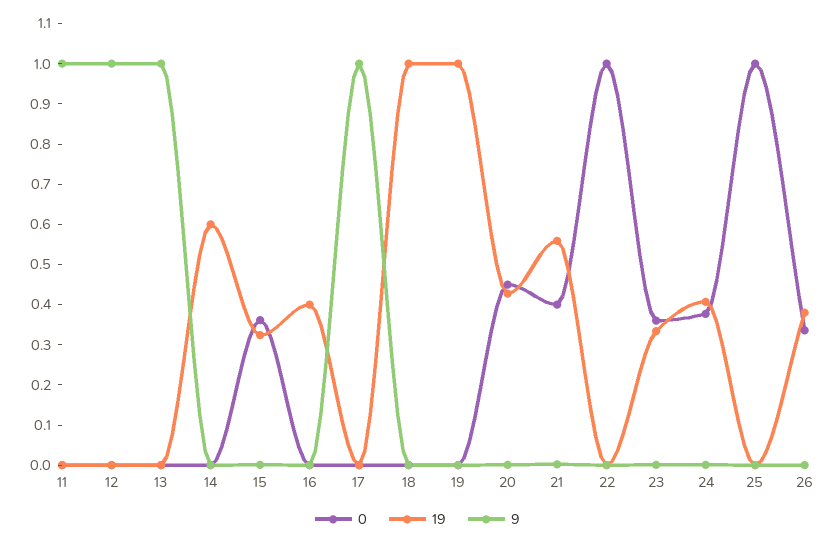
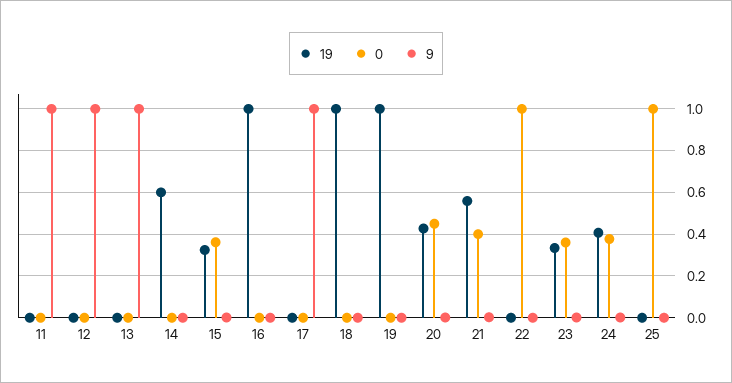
19, 16: 0.4 -> 1
0, 26: 0.34 -> none
19, 26: 0.38 -> none
9, 26: 0 -> none

